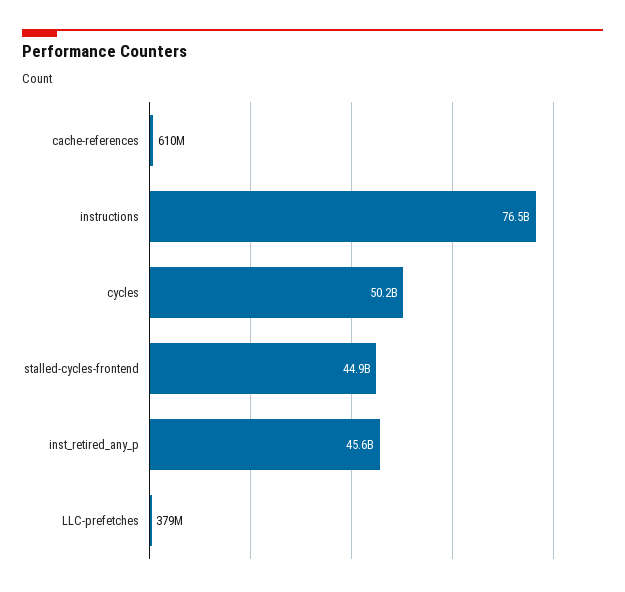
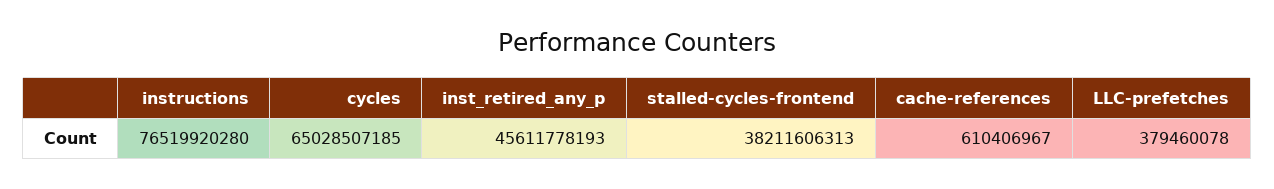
cycles: 50200000000 -> 65028507185
stalled-cycles-frontend: 44900000000 -> 38211606313

